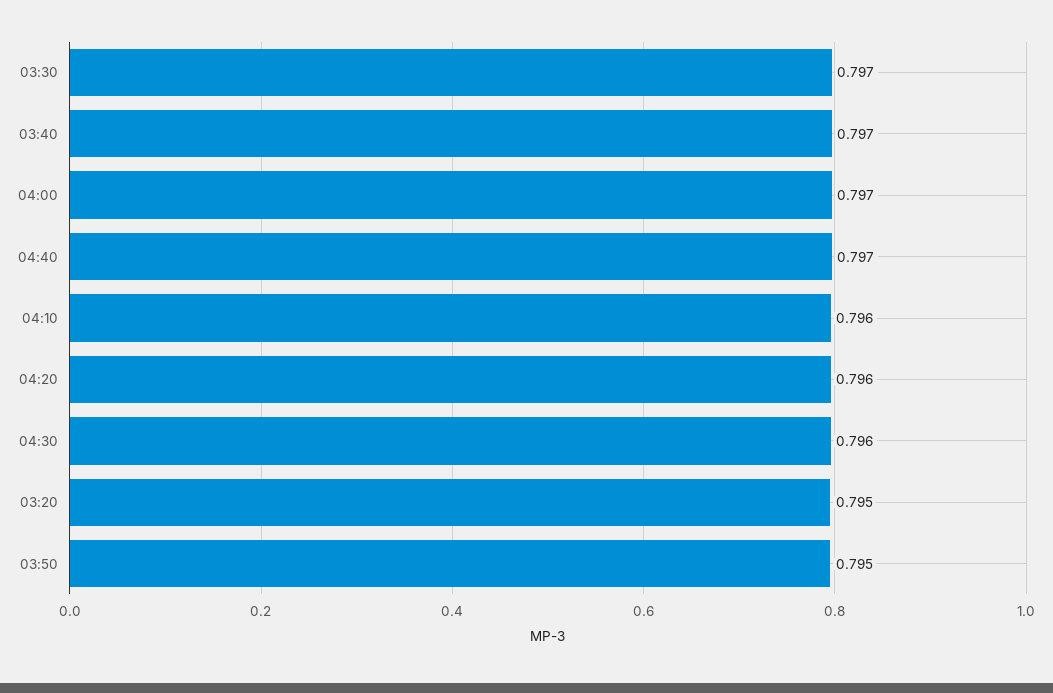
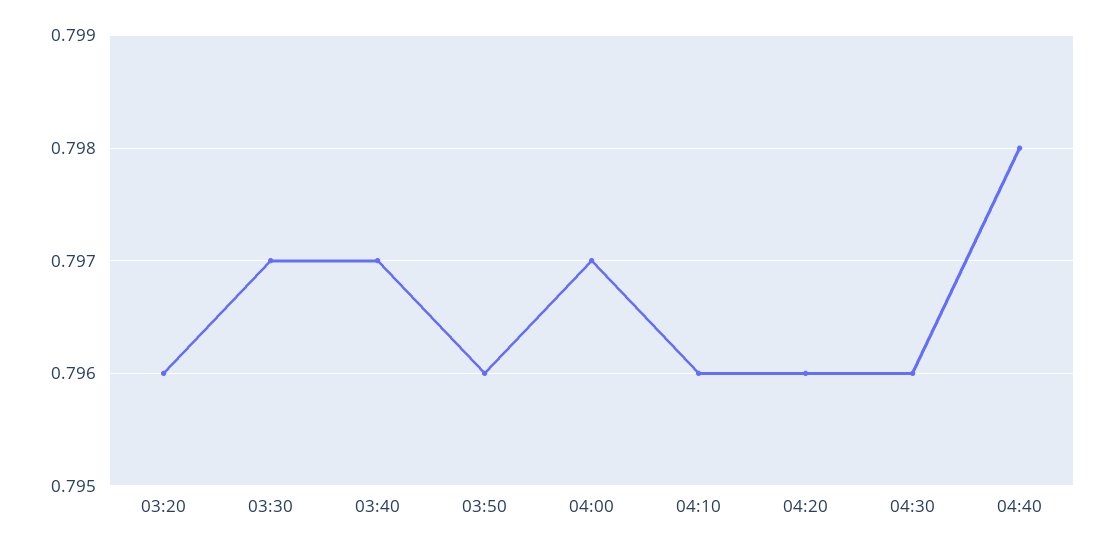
04:40: 0.797 -> 0.798
03:20: 0.795 -> 0.796
03:50: 0.795 -> 0.796

